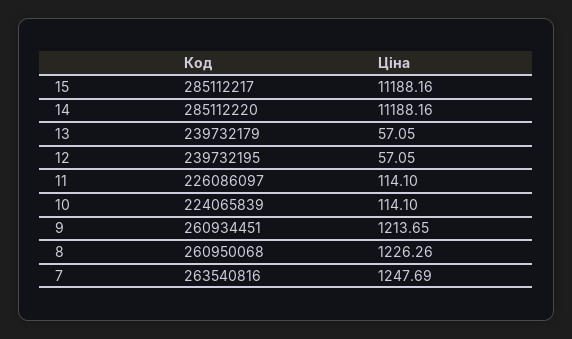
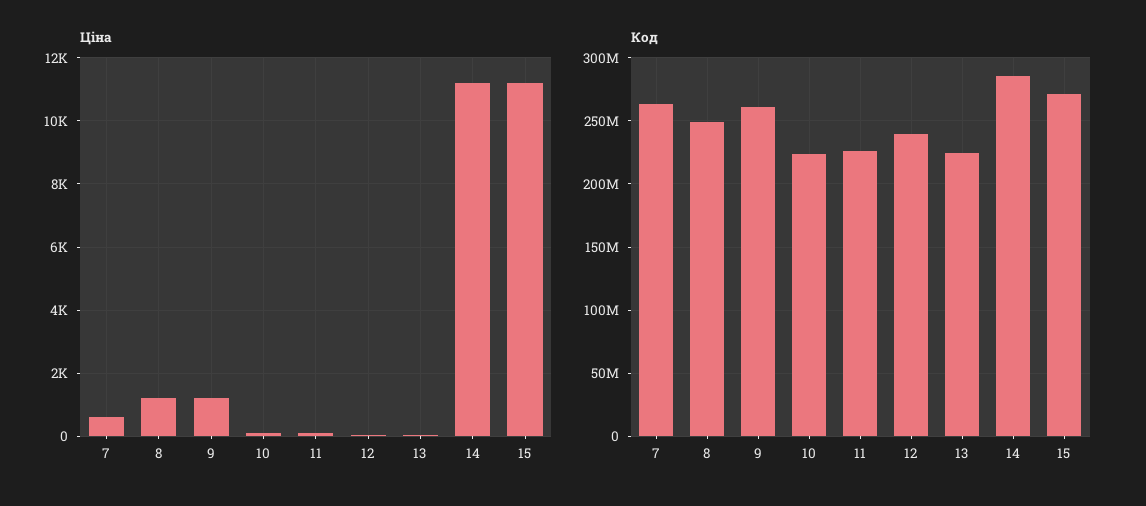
Код, 15: 285112217 -> 270000000
Код, 13: 239732179 -> 225000000
Код, 8: 260950068 -> 250000000
Ціна, 7: 1247.69 -> 600

